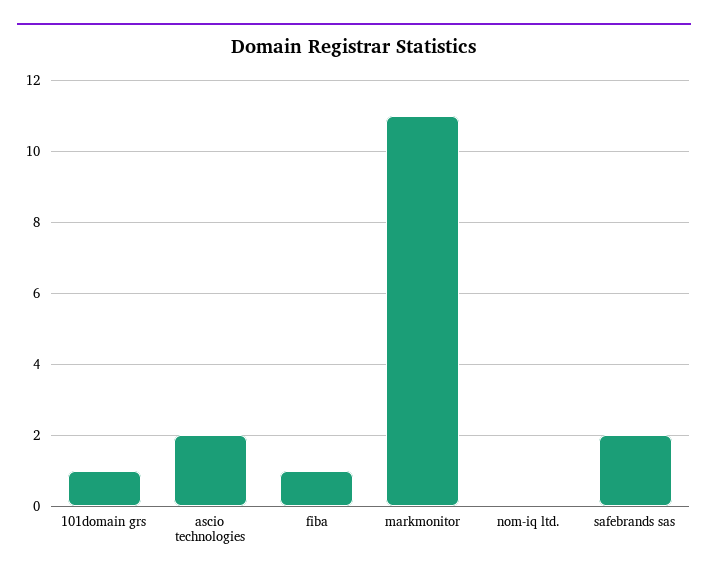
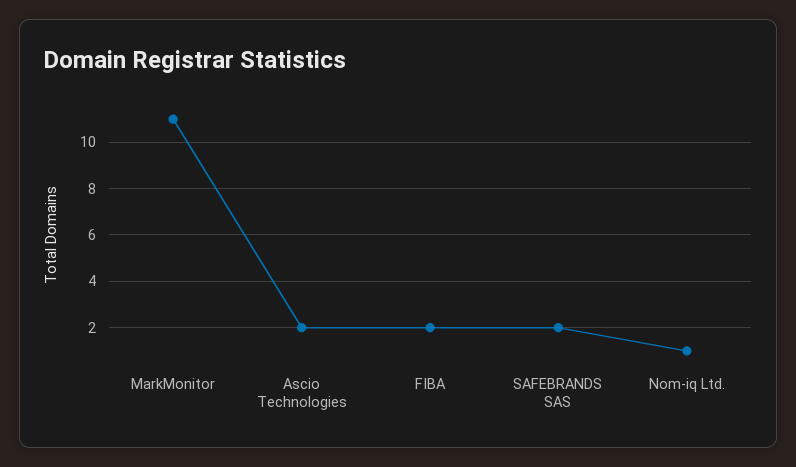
101domain grs: 1 -> none
fiba: 1 -> 2
nom-iq ltd.: 0 -> 1

